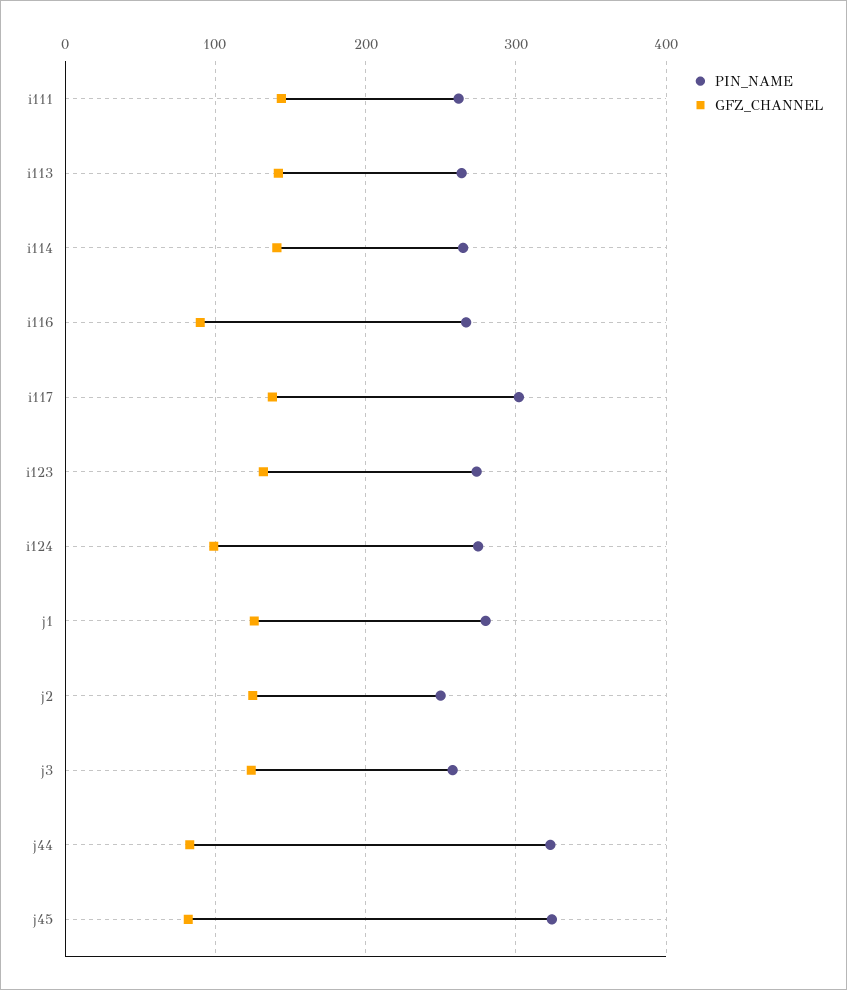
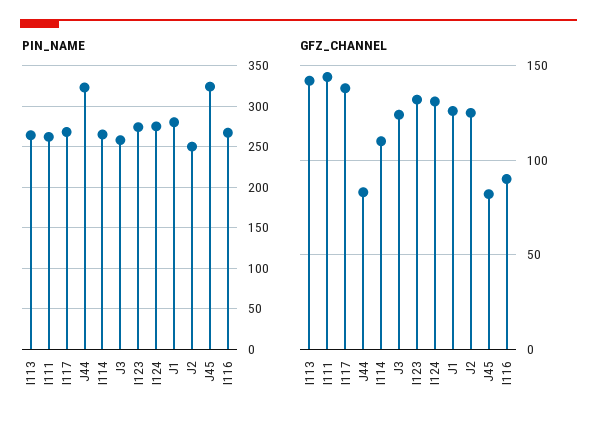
GFZ_CHANNEL, i114: 140 -> 110
PIN_NAME, i117: 300 -> 270
GFZ_CHANNEL, i124: 100 -> 130

